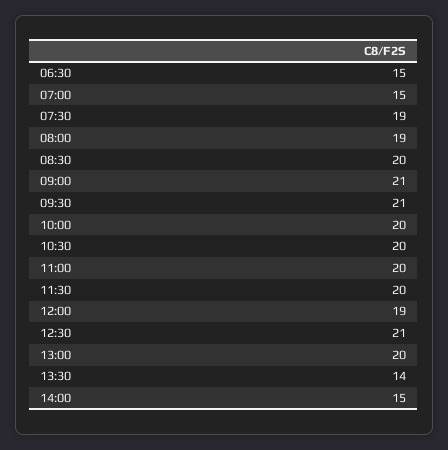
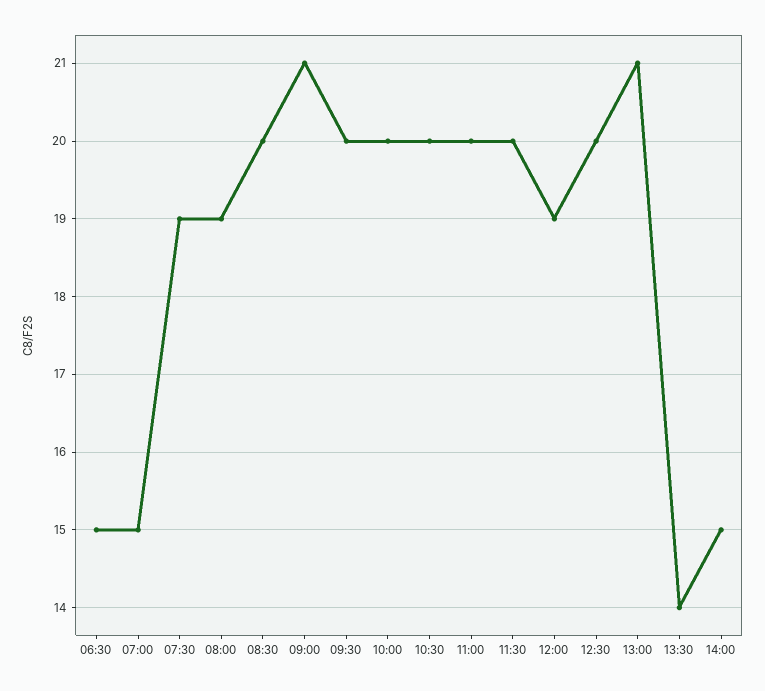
09:30: 21 -> 20
12:30: 21 -> 20
13:00: 20 -> 21

